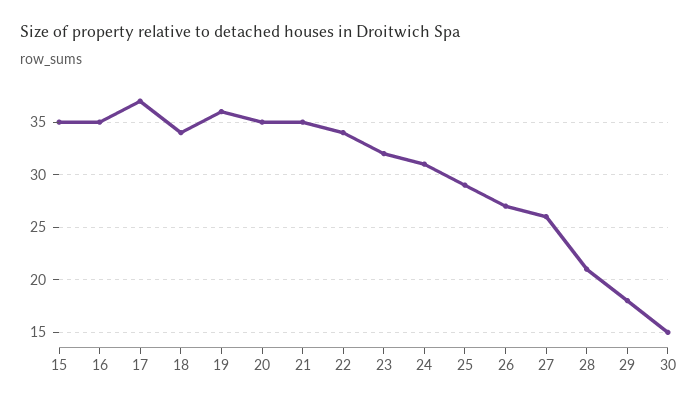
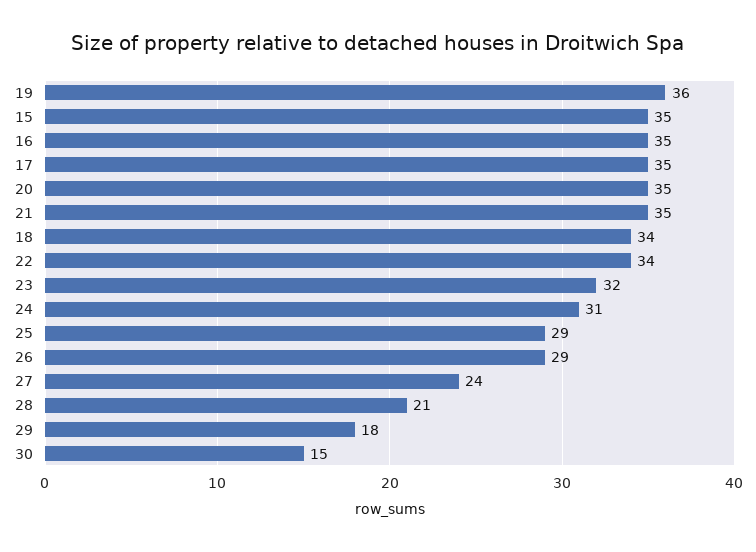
17: 37 -> 35
26: 27 -> 29
27: 26 -> 24

